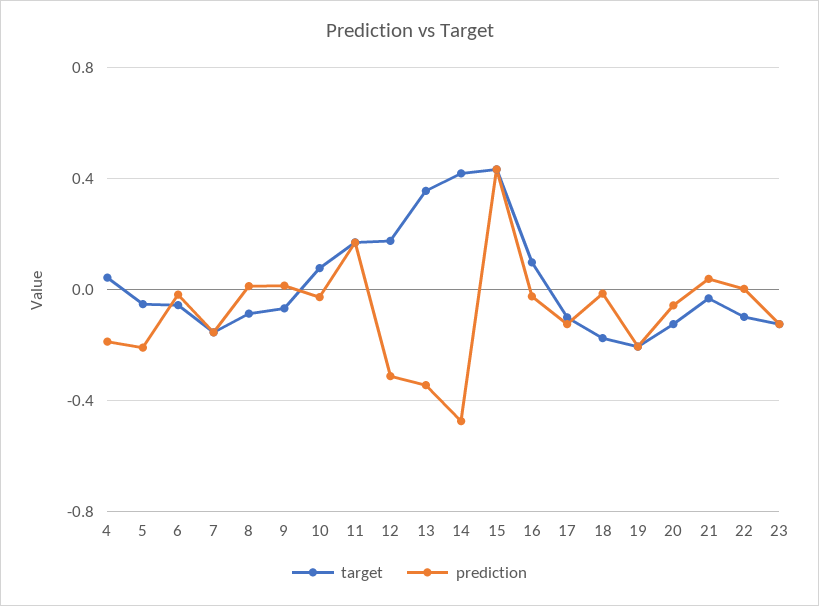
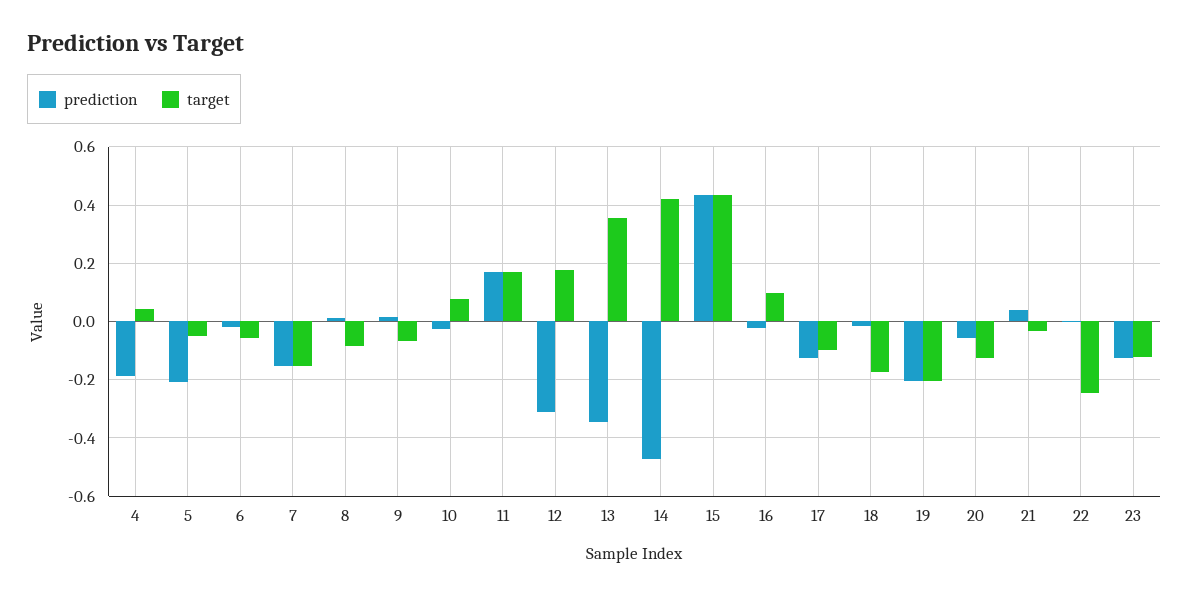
target, 22: -0.1 -> -0.25

